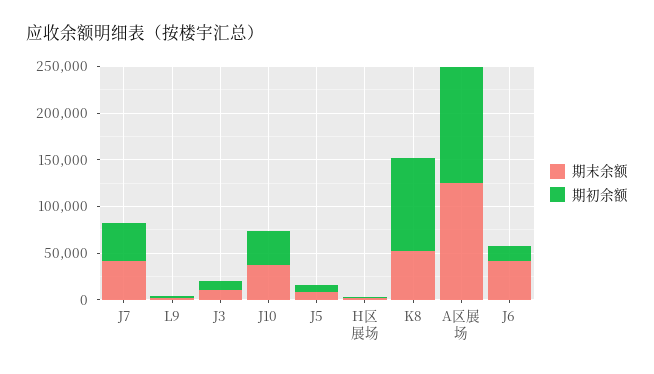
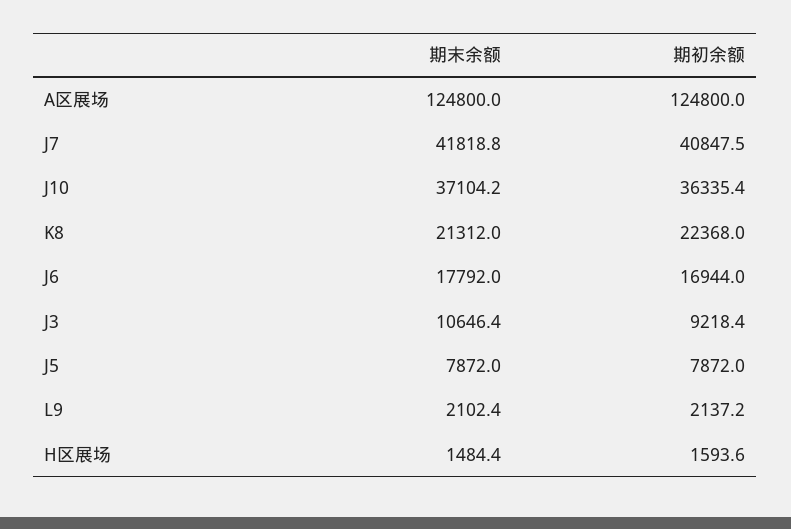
期末余额, K8: 50000 -> 21312
期初余额, K8: 100000 -> 22368
期末余额, J6: 40000 -> 17792

